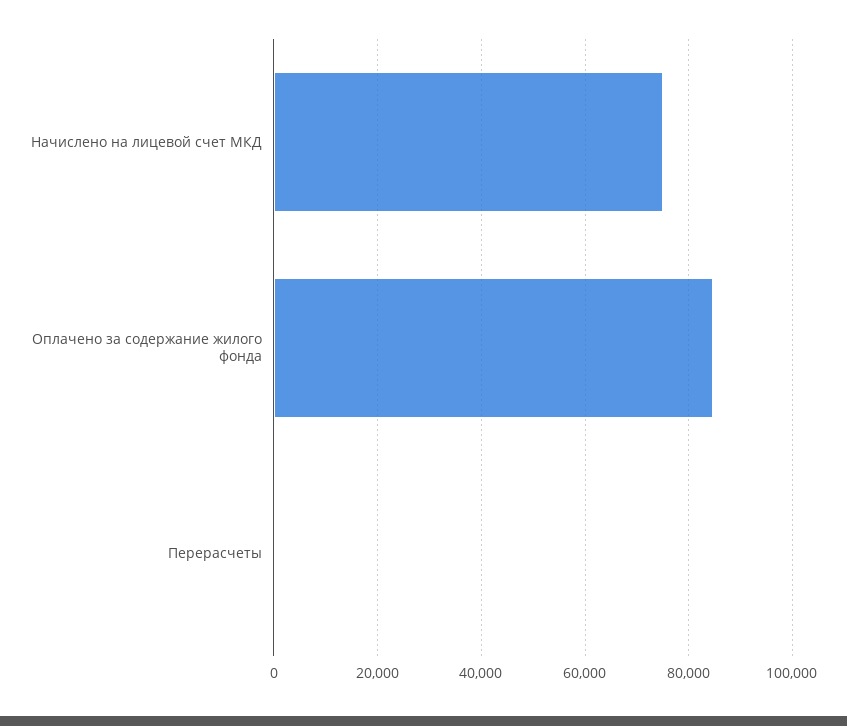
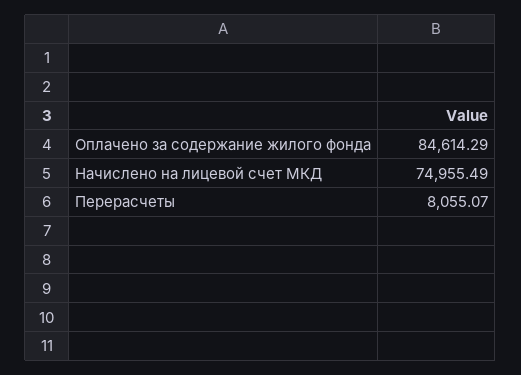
Перерасчеты: 0 -> 8055.07

